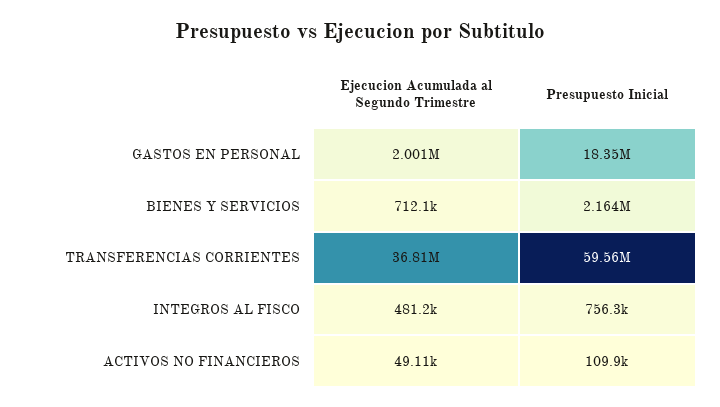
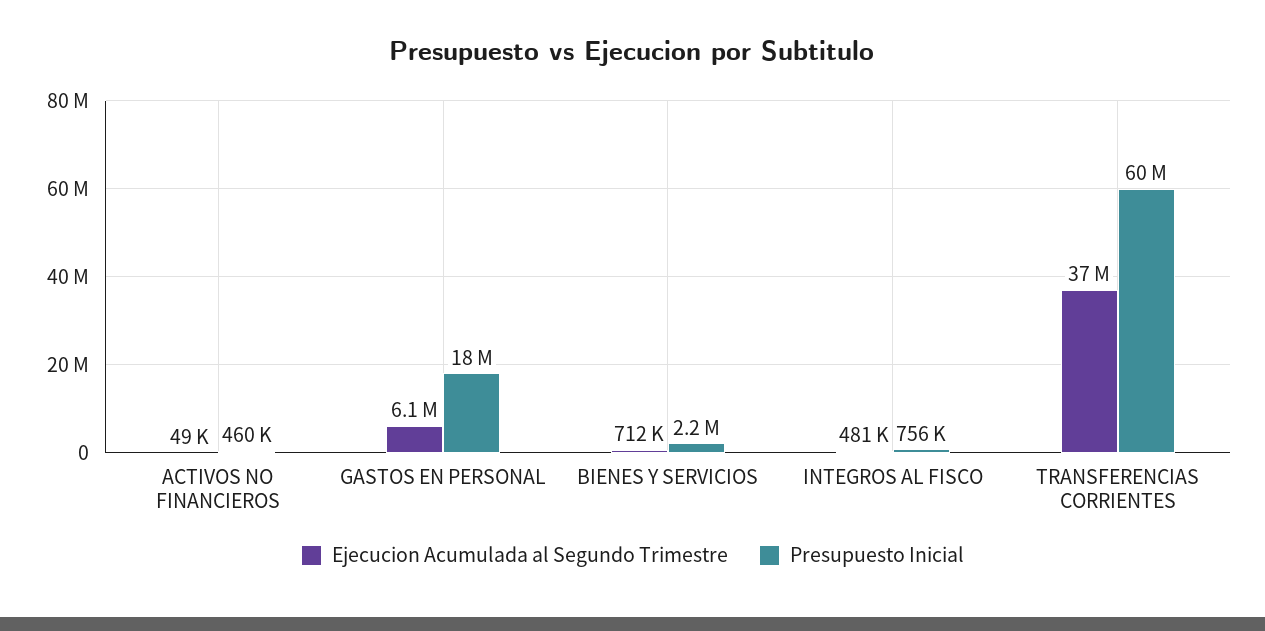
Ejecucion Acumulada al Segundo Trimestre, GASTOS EN PERSONAL: 2001000 -> 6100000
Presupuesto Inicial, ACTIVOS NO FINANCIEROS: 109900 -> 460000

